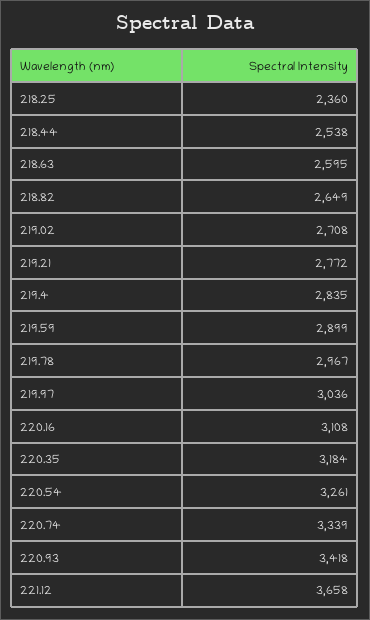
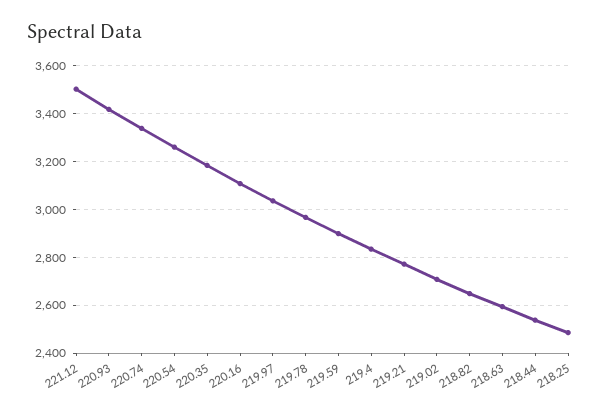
218.25: 2360 -> 2500
221.12: 3658 -> 3500

